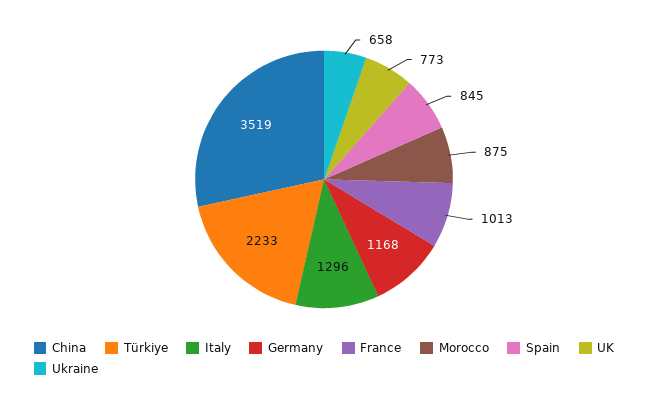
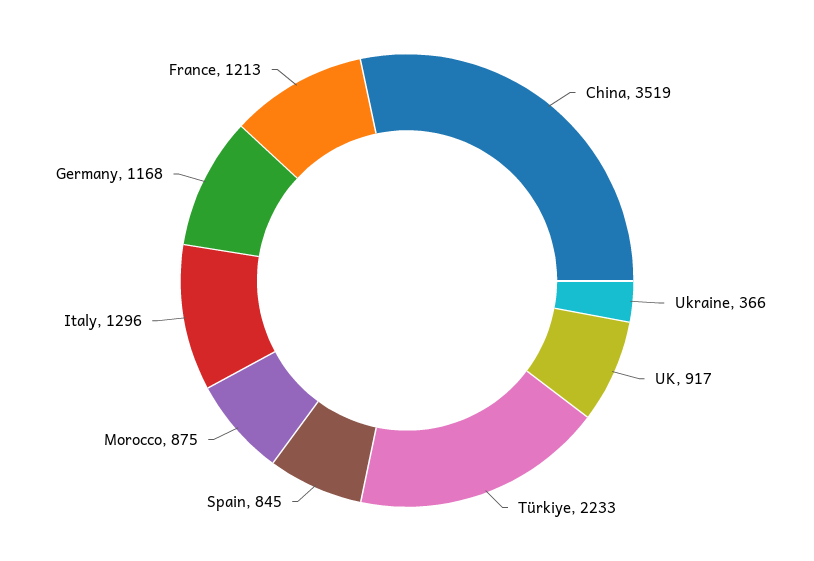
France: 1013 -> 1213
UK: 773 -> 917
Ukraine: 658 -> 366

